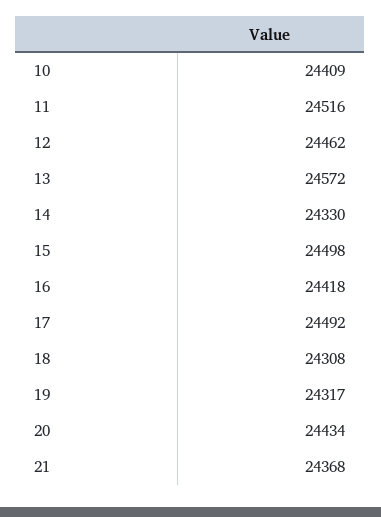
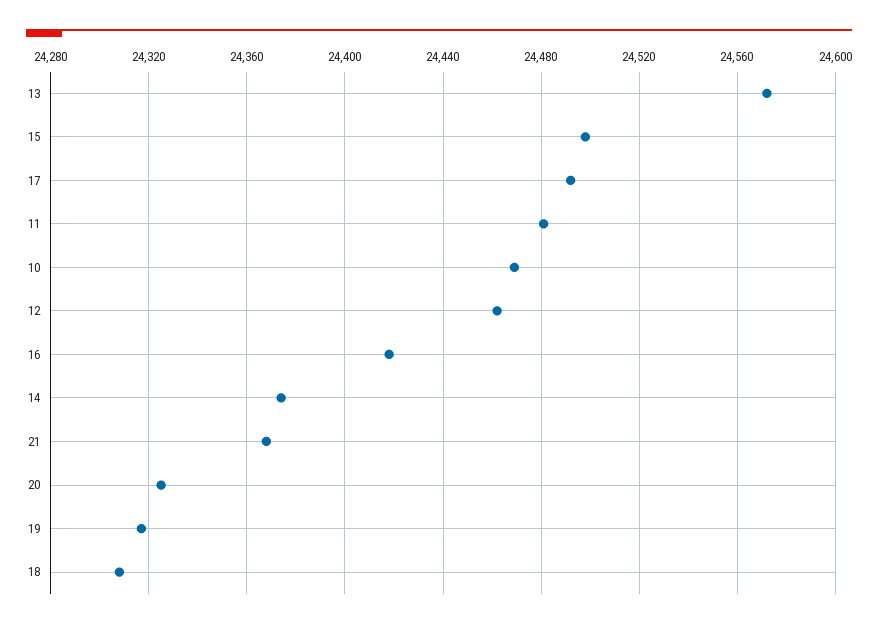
10: 24409 -> 24470
11: 24516 -> 24480
14: 24330 -> 24375
20: 24434 -> 24325

